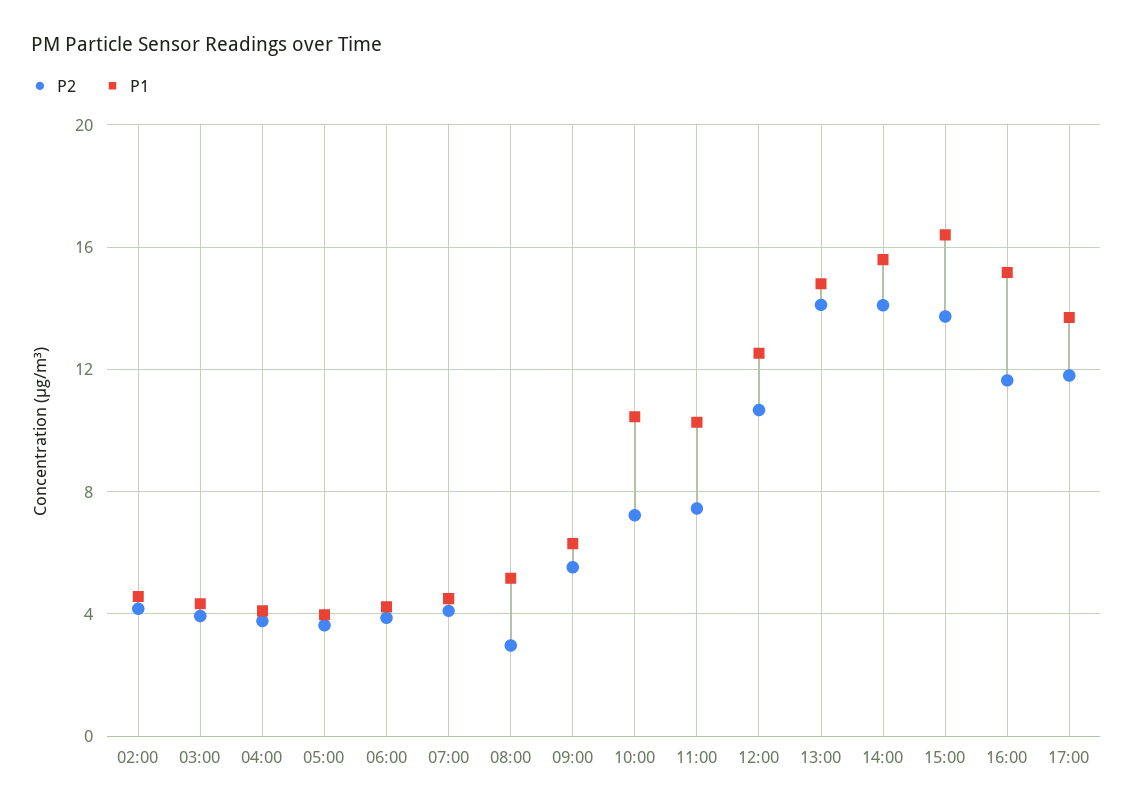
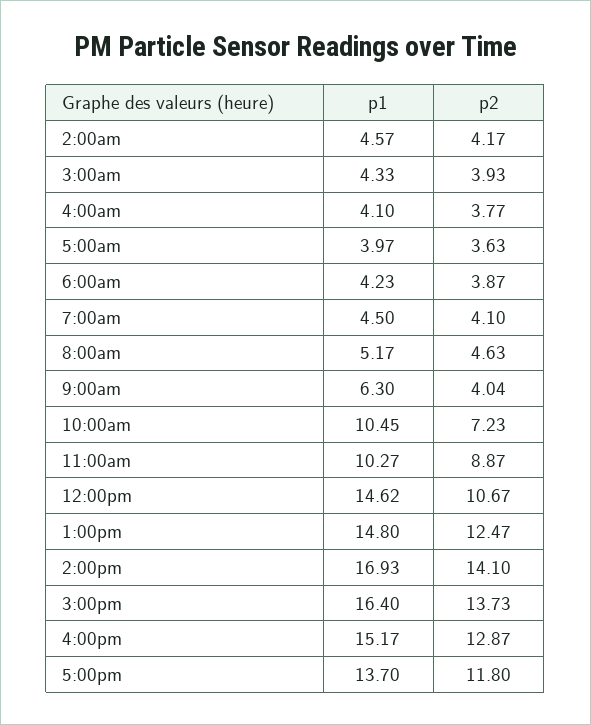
P2, 08:00: 3 -> 4.63
P2, 09:00: 5.5 -> 4.04
P2, 11:00: 7.5 -> 8.87
P1, 12:00: 12.5 -> 14.62
P2, 13:00: 14 -> 12.47
P1, 14:00: 15.5 -> 16.93
P2, 16:00: 11.5 -> 12.87

